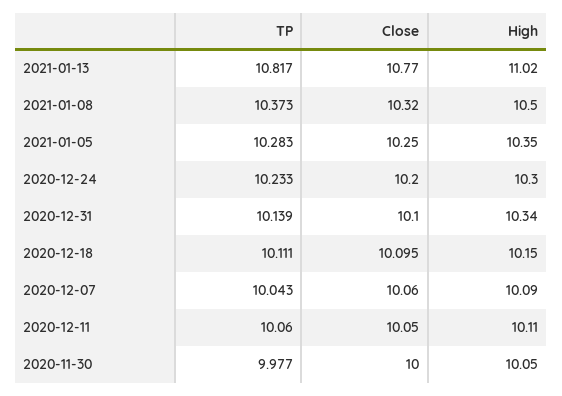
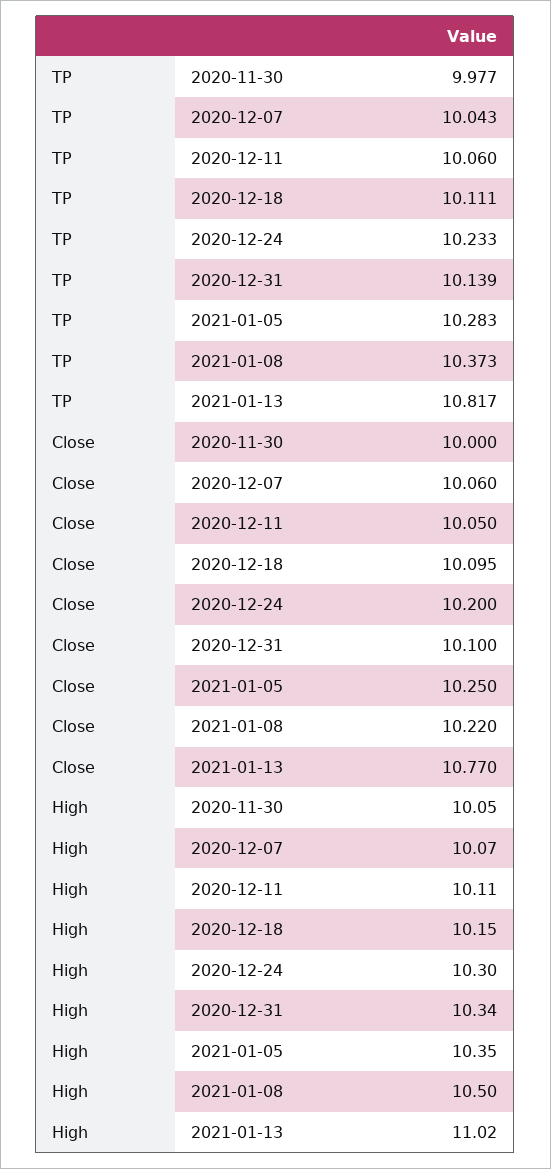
Close, 2021-01-08: 10.32 -> 10.22
High, 2020-12-07: 10.09 -> 10.07

